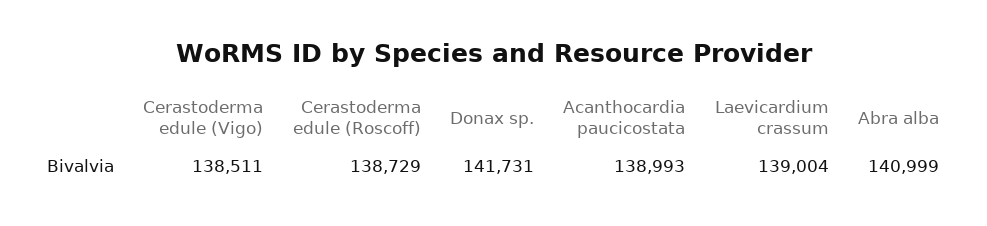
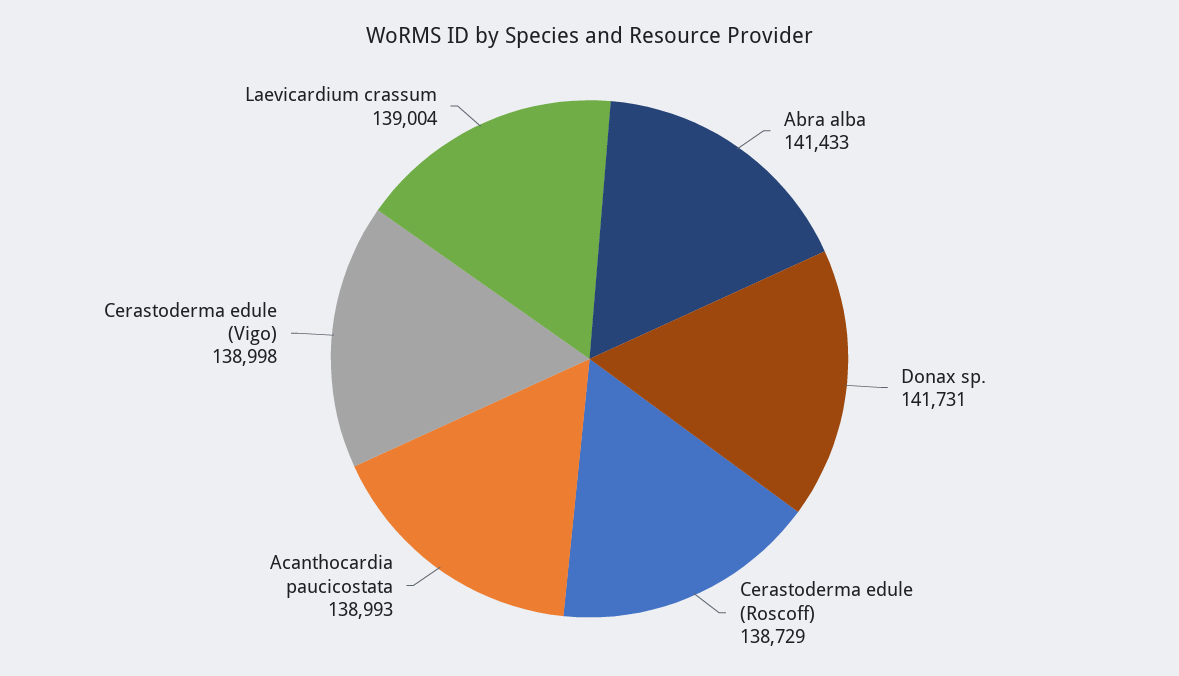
Cerastoderma edule (Vigo): 138511 -> 138998
Abra alba: 140999 -> 141433

